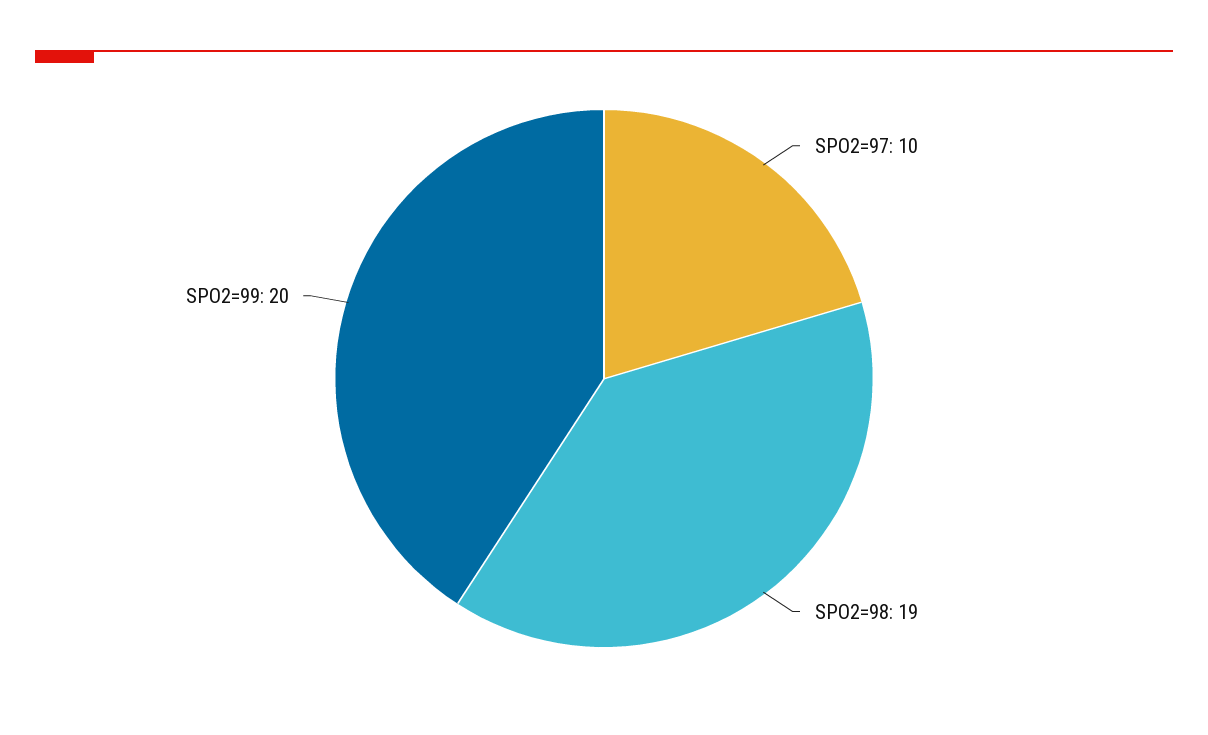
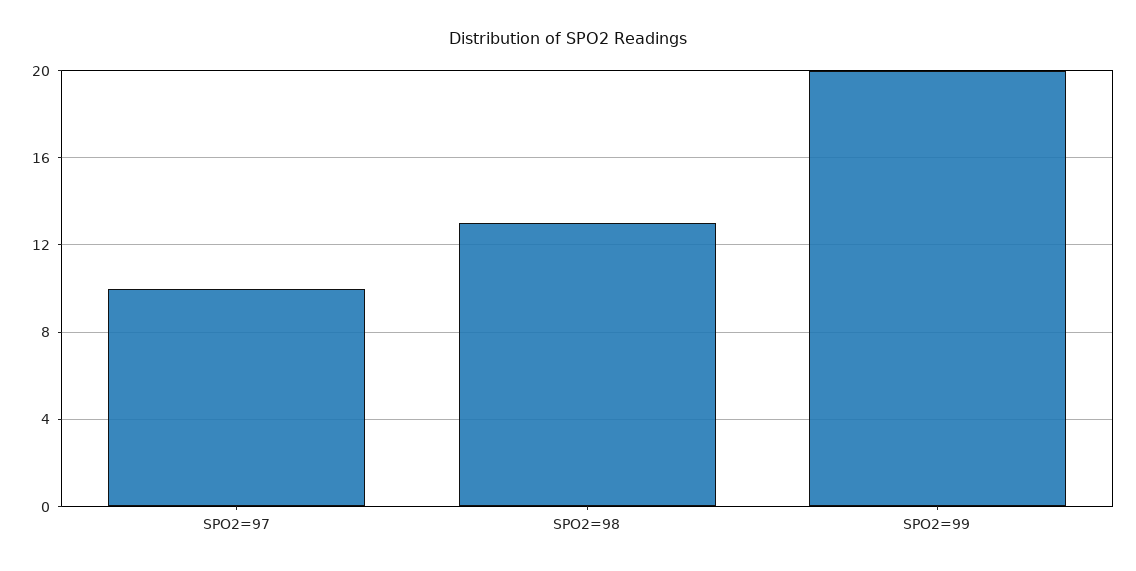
SPO2=98: 19 -> 13

